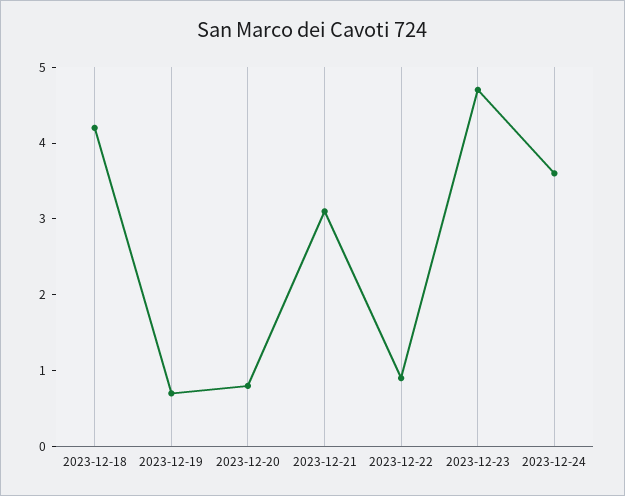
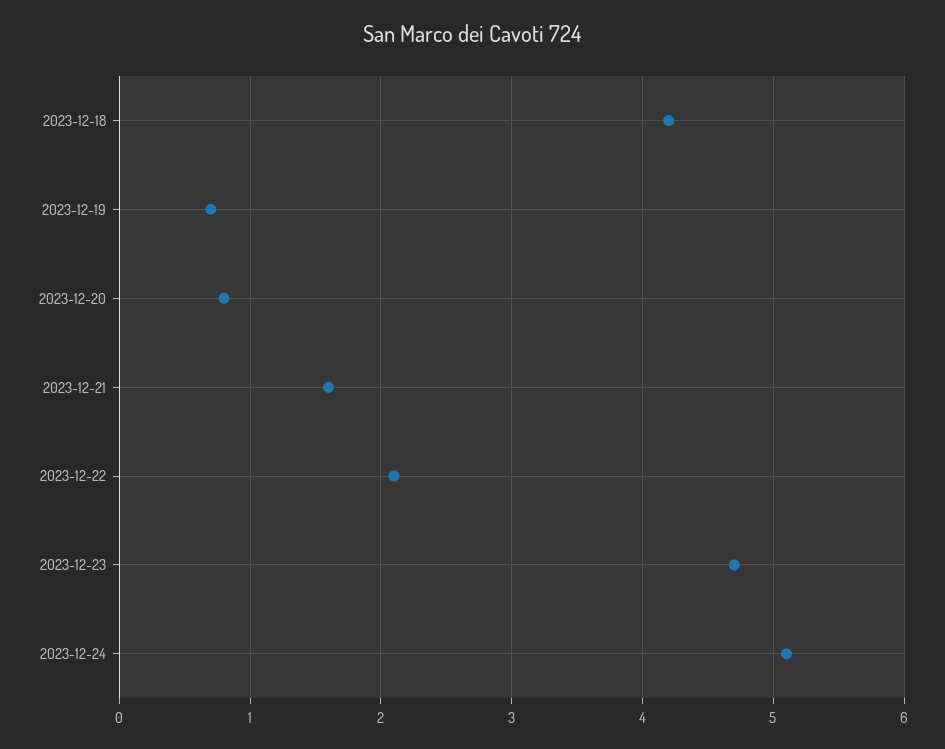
2023-12-21: 3 -> 1.6
2023-12-22: 1 -> 2.1
2023-12-24: 3.5 -> 5.1

